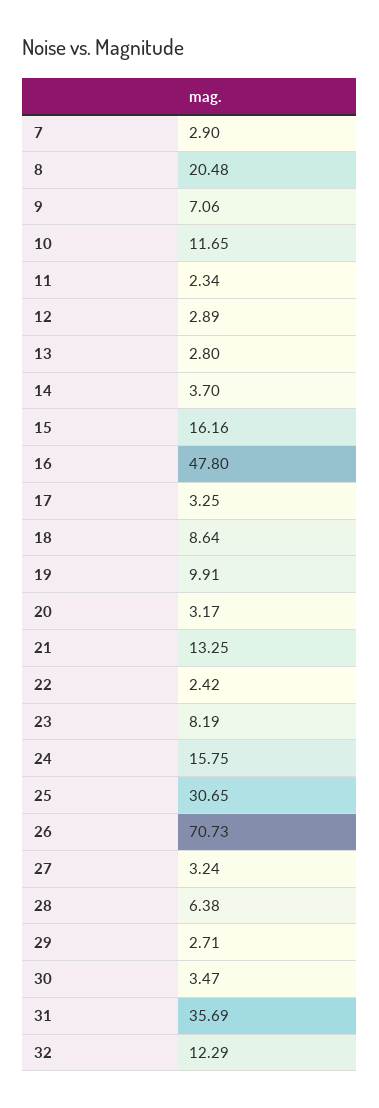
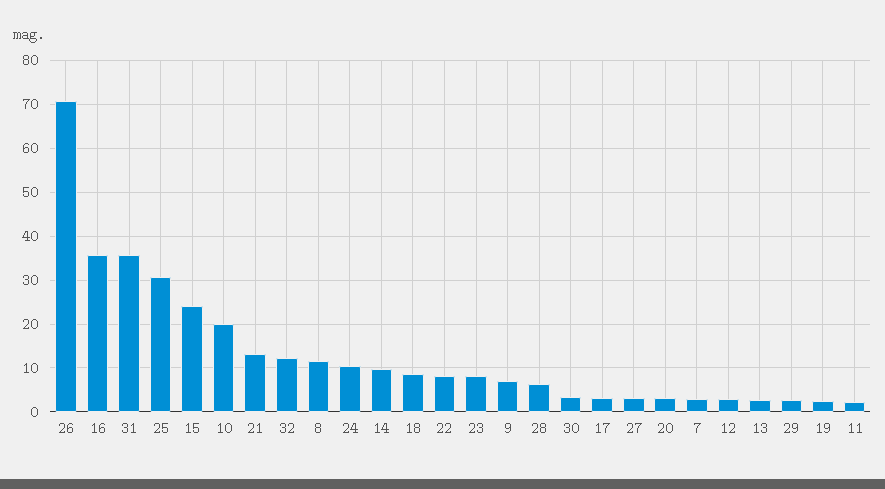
8: 20.48 -> 12
10: 11.65 -> 20
14: 3.7 -> 10
15: 16.16 -> 24
16: 47.8 -> 36
19: 9.91 -> 2
22: 2.42 -> 8
24: 15.75 -> 10

